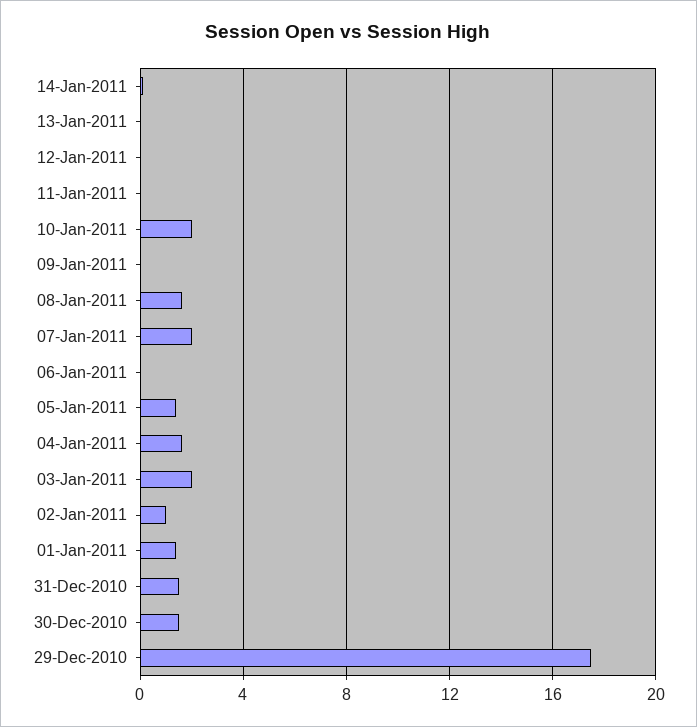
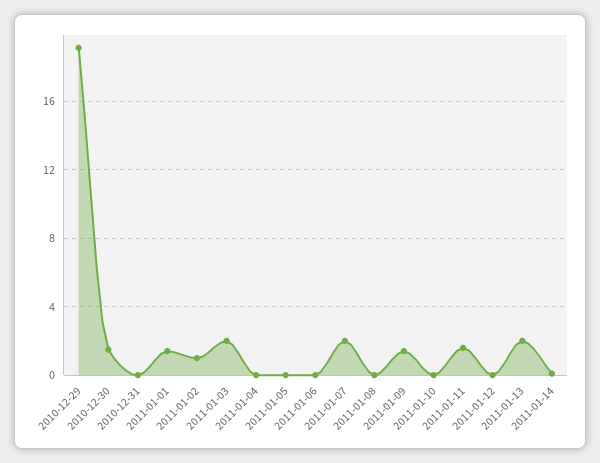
13-Jan-2011: 0 -> 2
11-Jan-2011: 0 -> 1.5
10-Jan-2011: 2 -> 0
09-Jan-2011: 0 -> 1.5
08-Jan-2011: 1.5 -> 0
05-Jan-2011: 1.5 -> 0
04-Jan-2011: 1.5 -> 0
31-Dec-2010: 1.5 -> 0
29-Dec-2010: 17.5 -> 19

